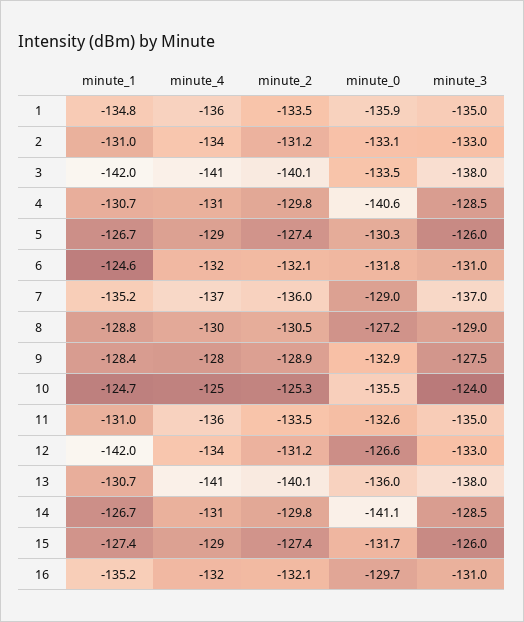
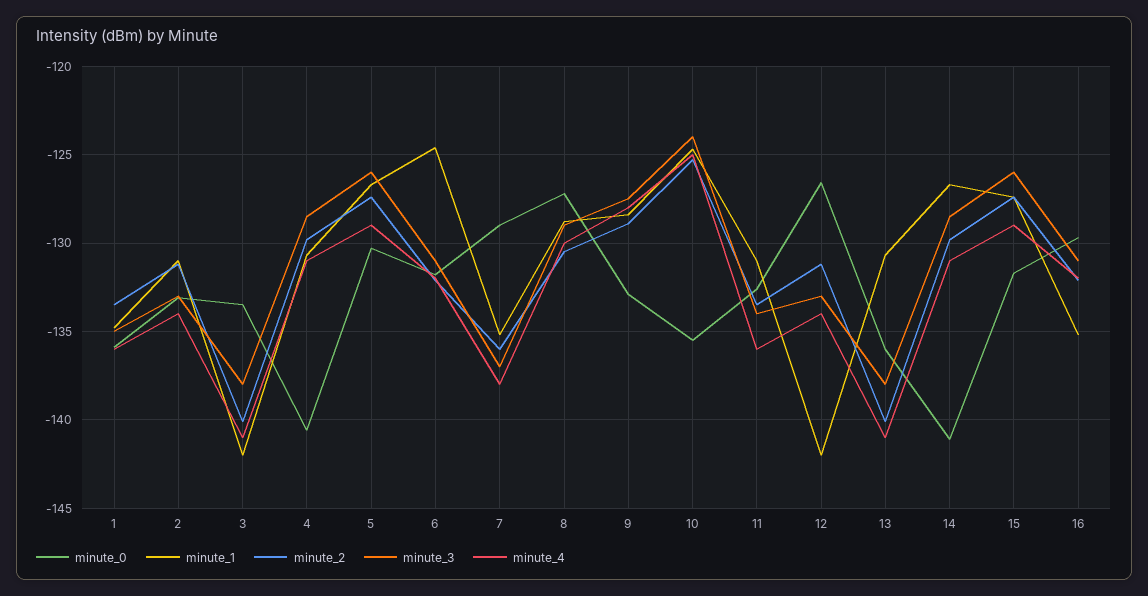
minute_4, 7: -137 -> -138
minute_3, 11: -135 -> -134

